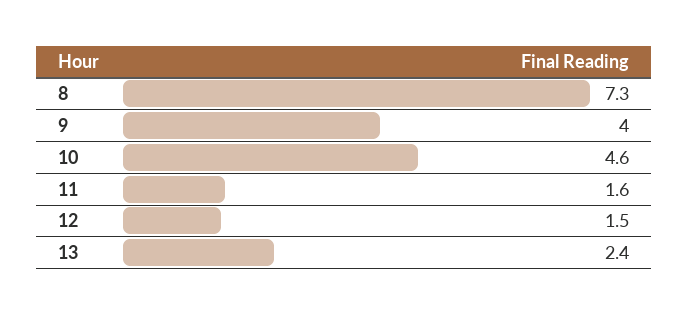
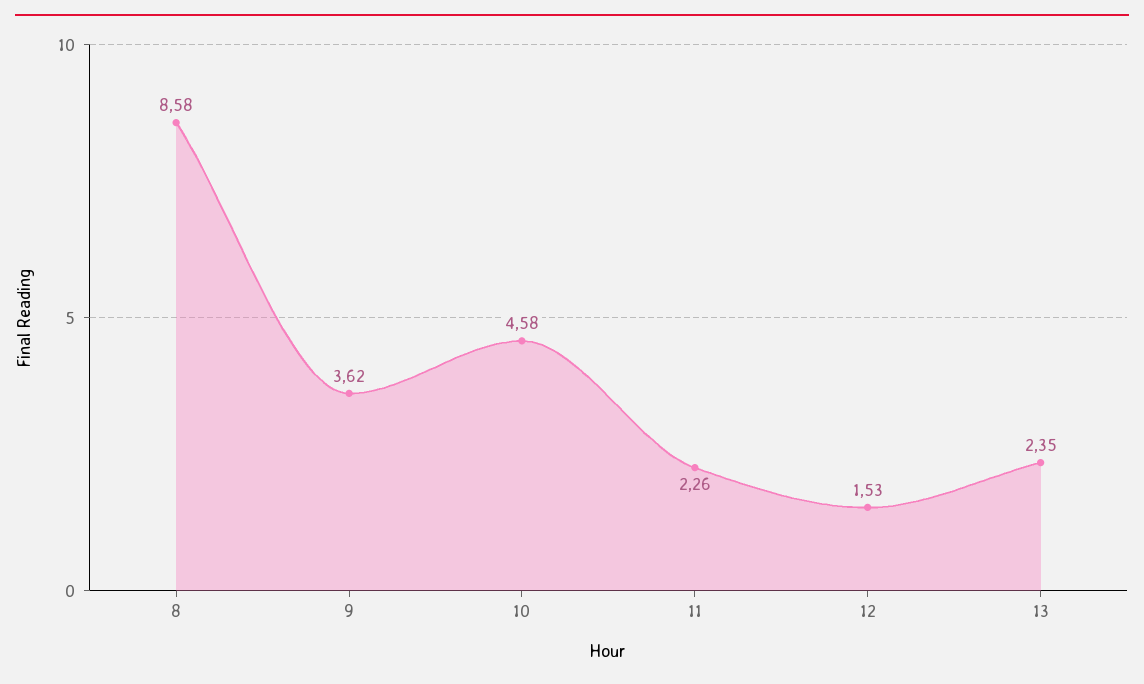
8: 7.3 -> 8.58
9: 4 -> 3.62
11: 1.6 -> 2.26

